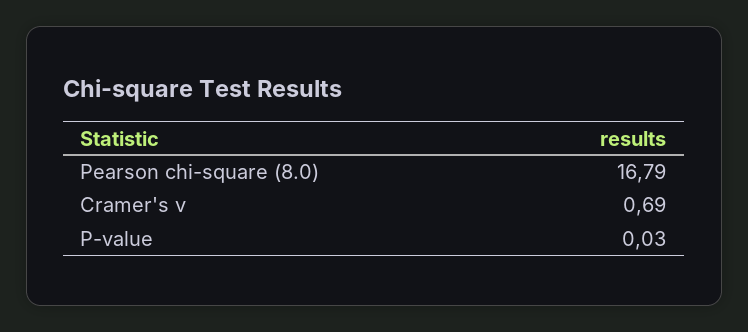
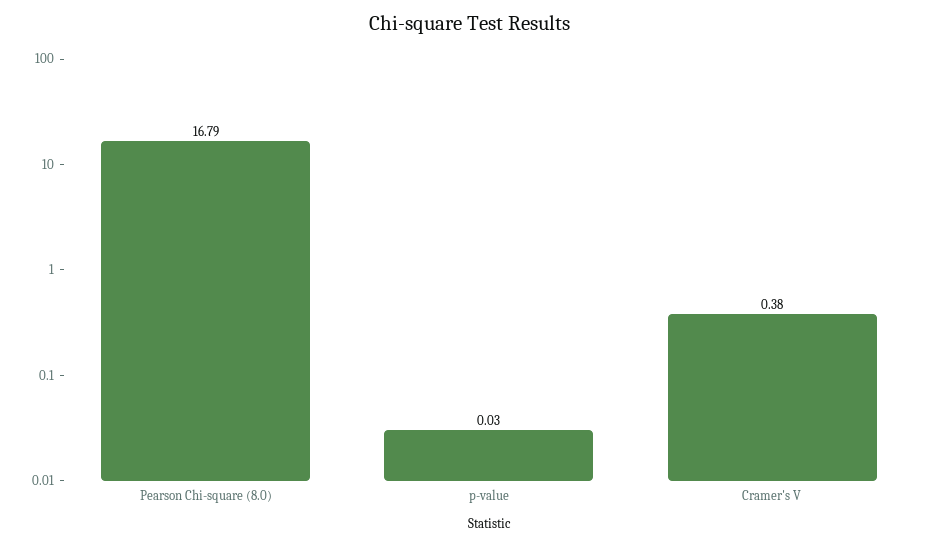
Cramer's v: 0.69 -> 0.38

